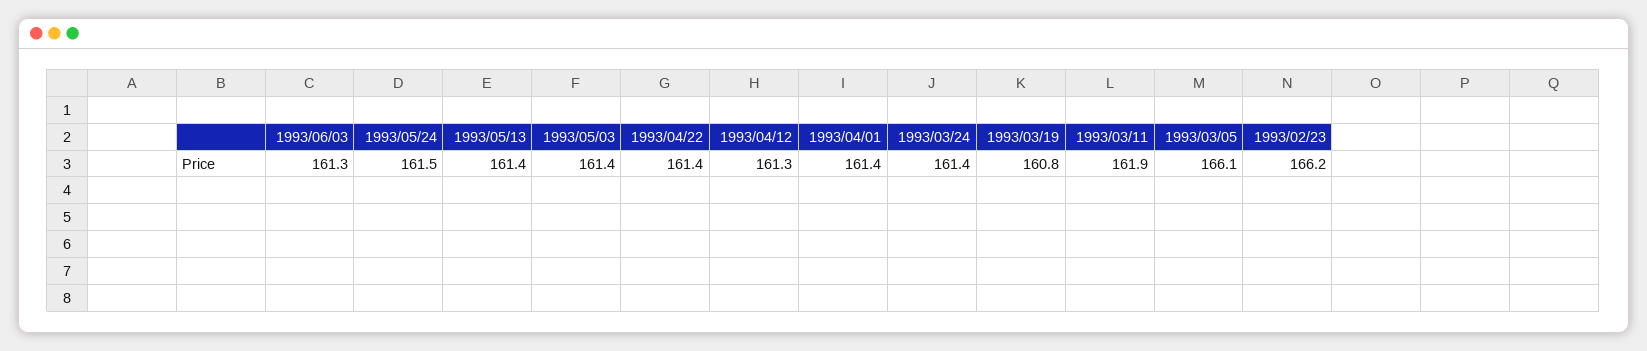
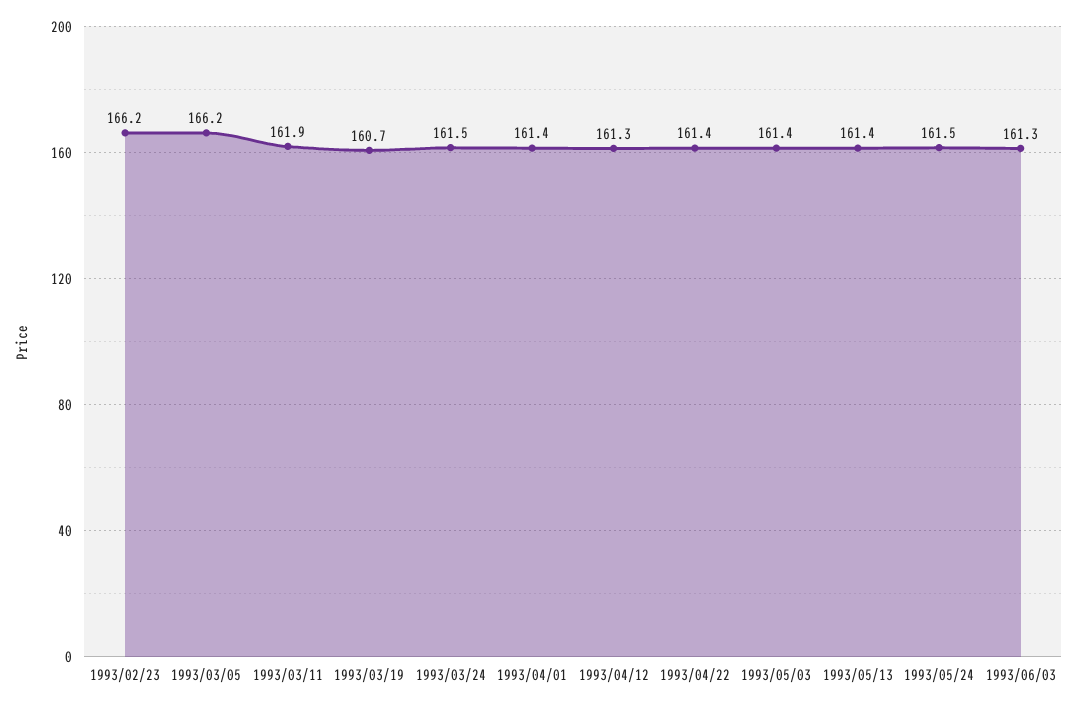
1993/03/24: 161.4 -> 161.5
1993/03/19: 160.8 -> 160.7
1993/03/05: 166.1 -> 166.2

